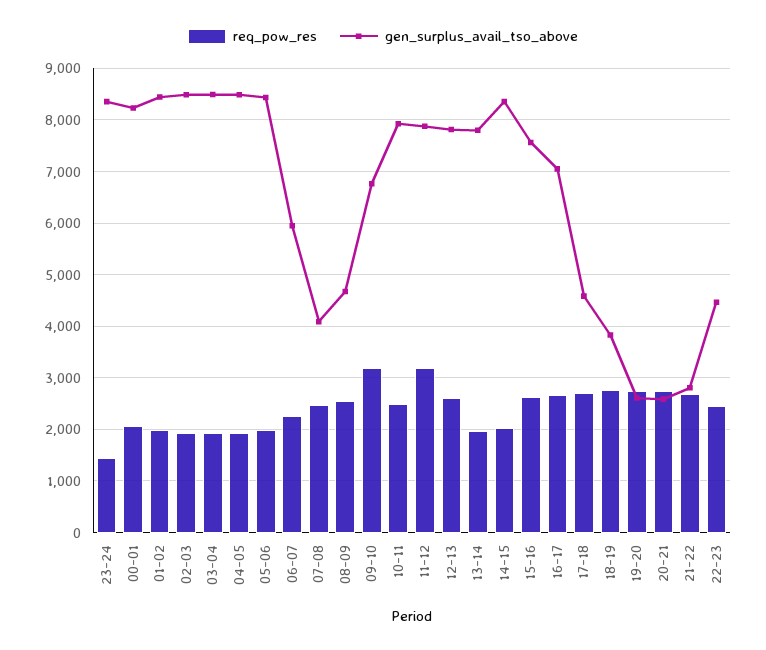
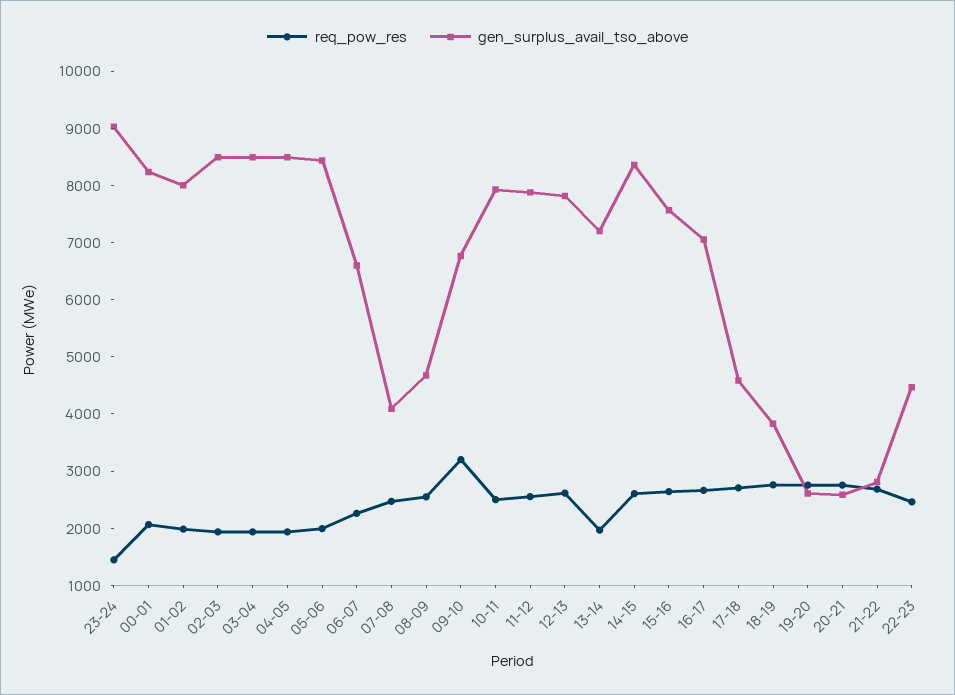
gen_surplus_avail_tso_above, 23-24: 8400 -> 9000
gen_surplus_avail_tso_above, 01-02: 8400 -> 8000
gen_surplus_avail_tso_above, 06-07: 6000 -> 6600
req_pow_res, 11-12: 3200 -> 2600
gen_surplus_avail_tso_above, 13-14: 7800 -> 7200
req_pow_res, 14-15: 2000 -> 2600

